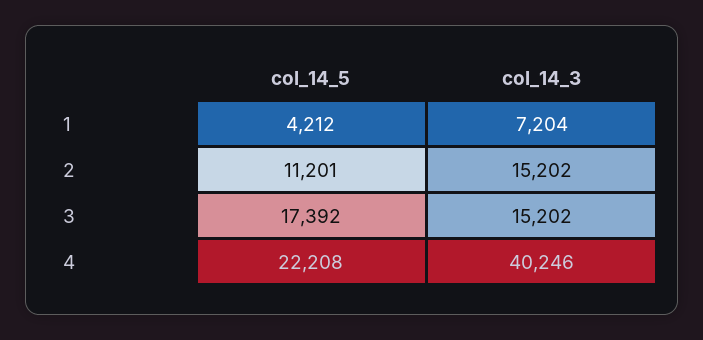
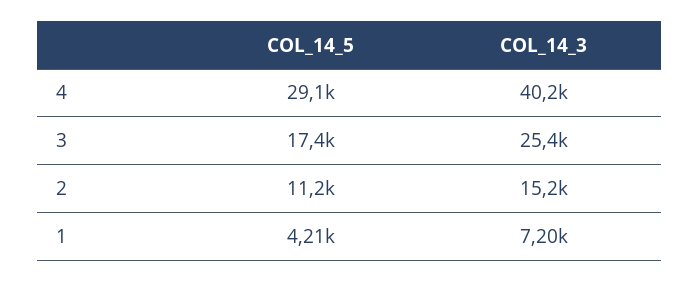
col_14_3, 3: 15202 -> 25400
col_14_5, 4: 22208 -> 29100

